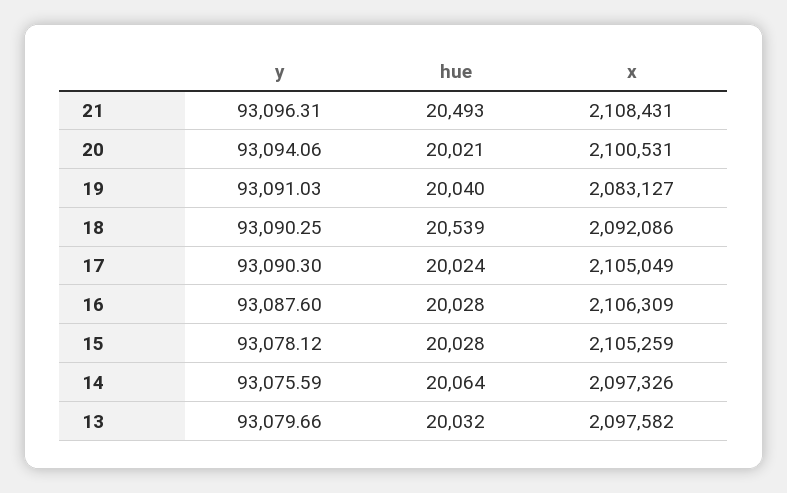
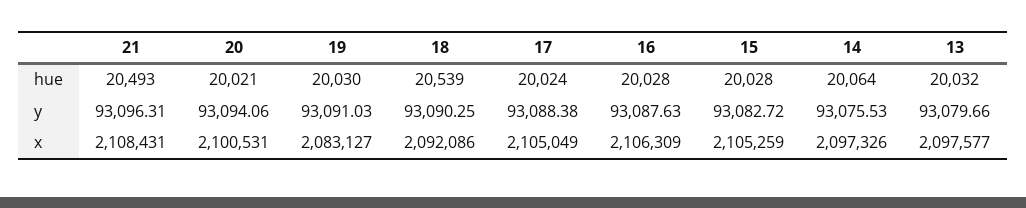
hue, 19: 20040 -> 20030
y, 17: 93090.3 -> 93088.38
y, 16: 93087.6 -> 93087.63
y, 15: 93078.12 -> 93082.72
y, 14: 93075.59 -> 93075.53
x, 13: 2097582 -> 2097577

